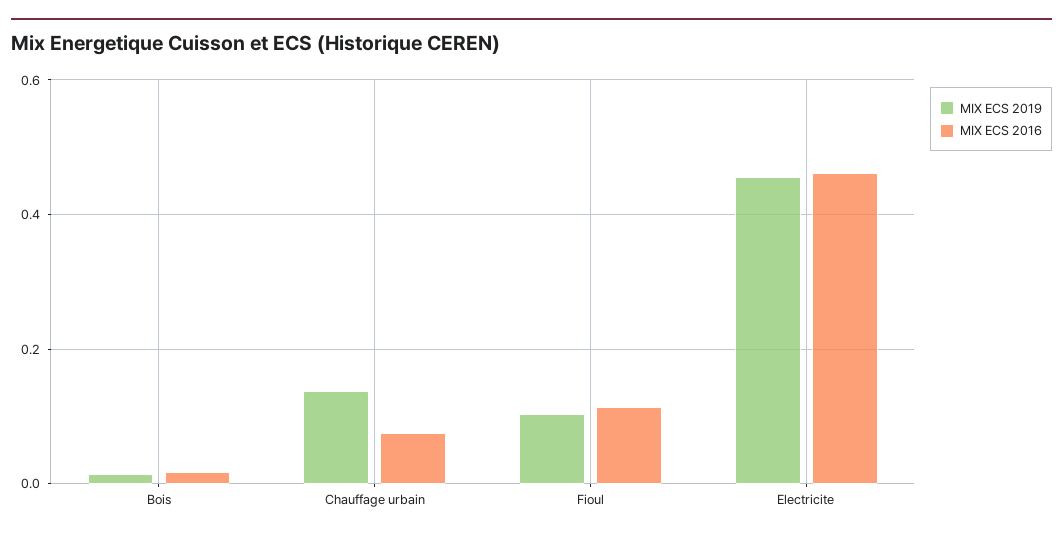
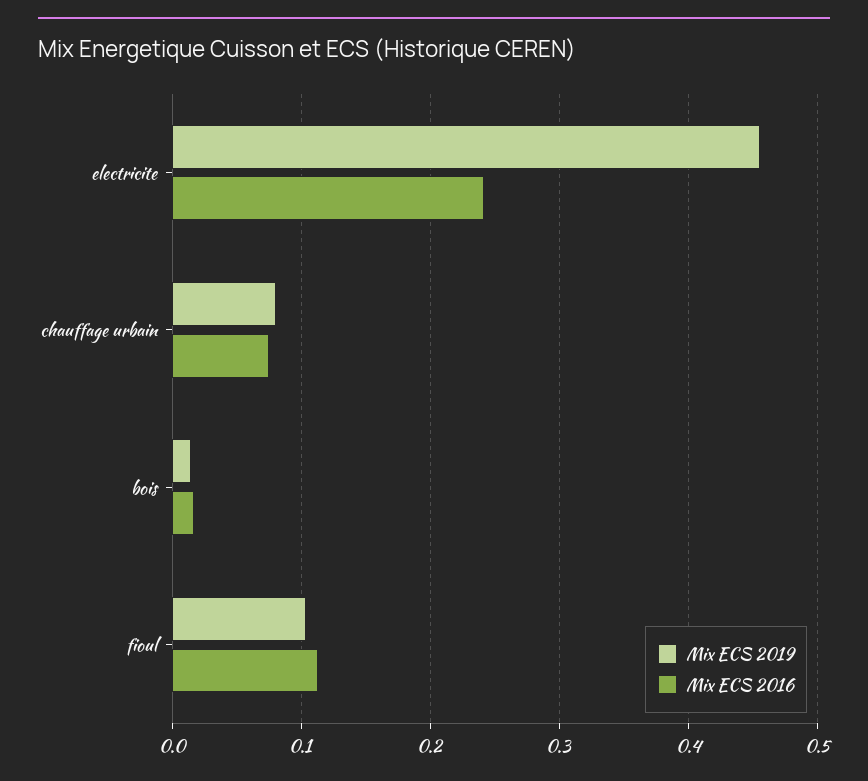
MIX ECS 2019, Chauffage urbain: 0.14 -> 0.08
MIX ECS 2016, Electricite: 0.46 -> 0.24

